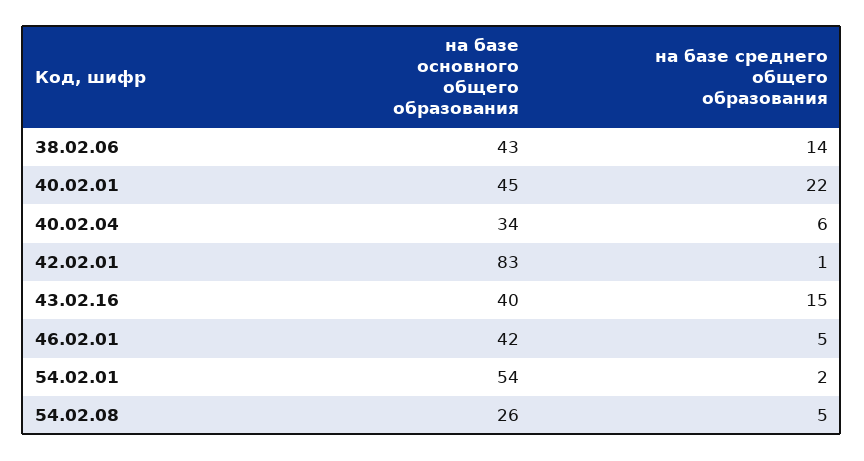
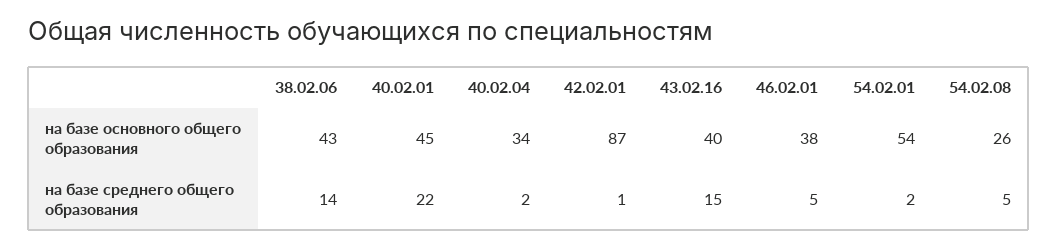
на базе среднего общего образования, 40.02.04: 6 -> 2
на базе основного общего образования, 42.02.01: 83 -> 87
на базе основного общего образования, 46.02.01: 42 -> 38

